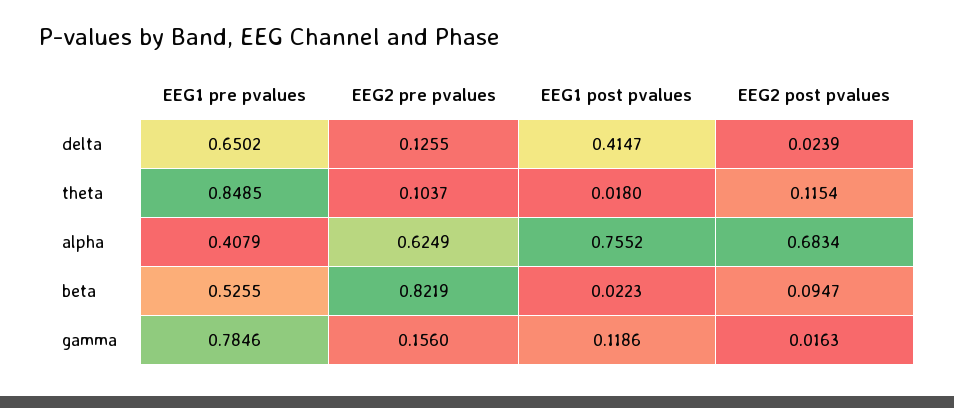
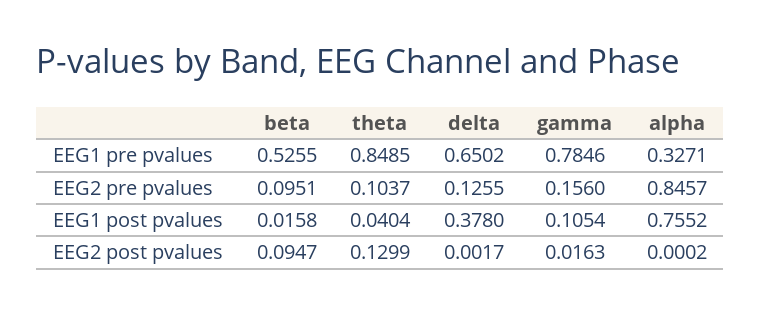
EEG1 post pvalues, delta: 0.4147 -> 0.378
EEG2 post pvalues, delta: 0.0239 -> 0.0017
EEG1 post pvalues, theta: 0.018 -> 0.0404
EEG2 post pvalues, theta: 0.1154 -> 0.1299
EEG1 pre pvalues, alpha: 0.4079 -> 0.3271
EEG2 pre pvalues, alpha: 0.6249 -> 0.8457
EEG2 post pvalues, alpha: 0.6834 -> 0.0002
EEG2 pre pvalues, beta: 0.8219 -> 0.0951
EEG1 post pvalues, beta: 0.0223 -> 0.0158
EEG1 post pvalues, gamma: 0.1186 -> 0.1054

